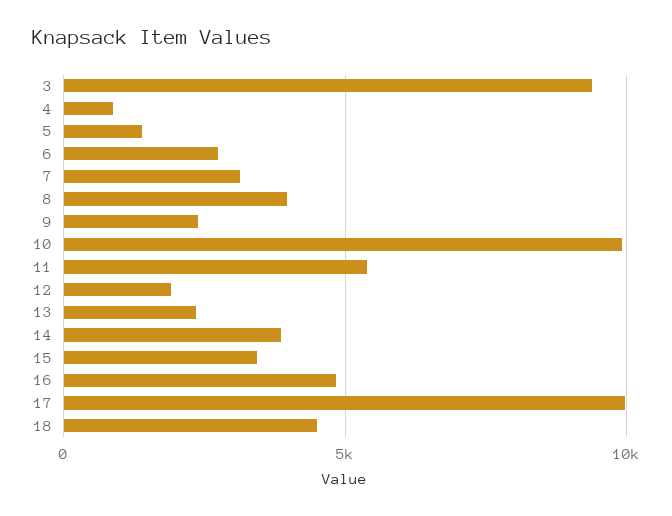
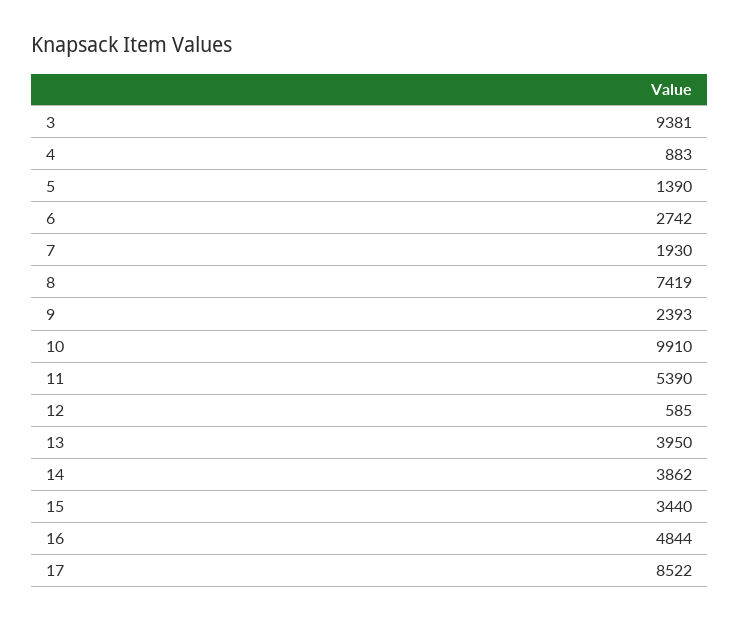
7: 3000 -> 1930
8: 4000 -> 7419
12: 2000 -> 585
13: 2500 -> 3950
17: 10000 -> 8522
18: 4500 -> none

